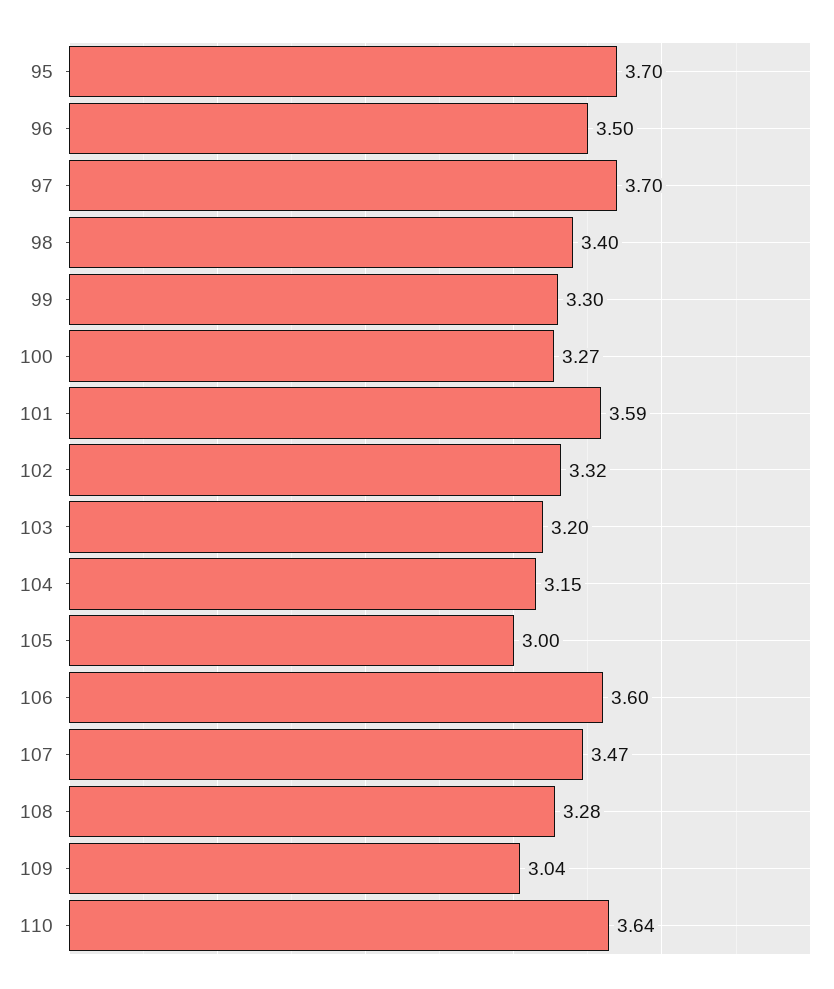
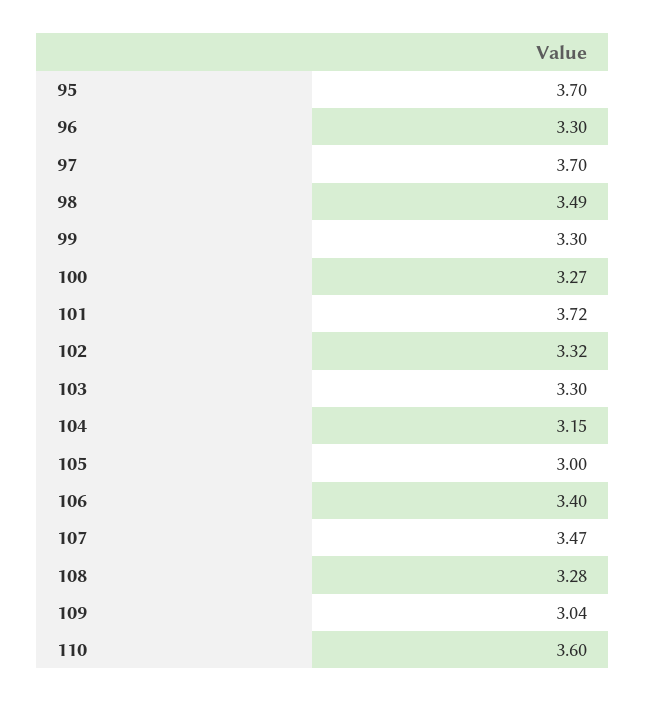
96: 3.5 -> 3.3
98: 3.4 -> 3.49
101: 3.59 -> 3.72
103: 3.2 -> 3.3
106: 3.6 -> 3.4
110: 3.64 -> 3.6

